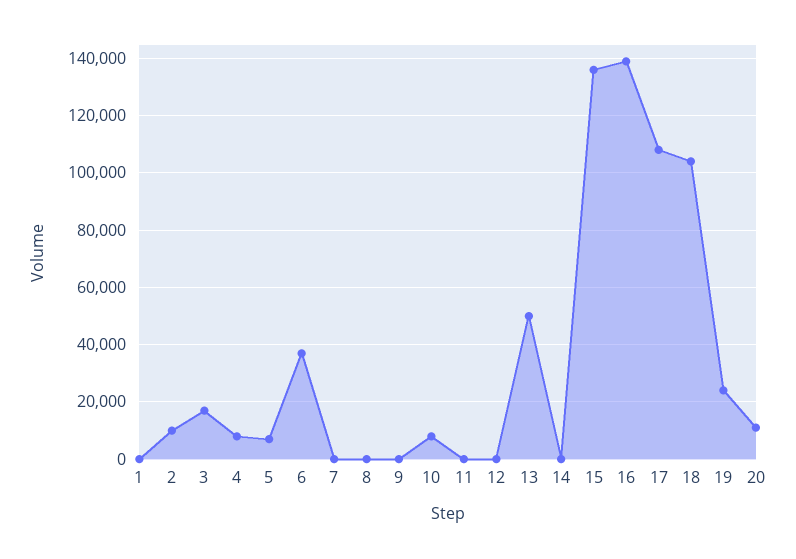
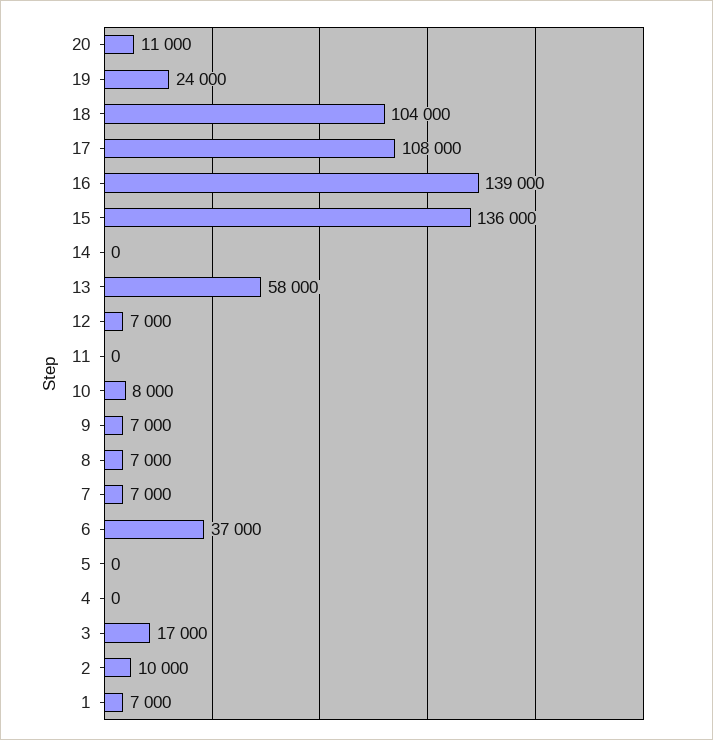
1: 0 -> 7000
4: 7500 -> 0
5: 7500 -> 0
7: 0 -> 7000
8: 0 -> 7000
9: 0 -> 7000
12: 0 -> 7000
13: 50000 -> 58000

